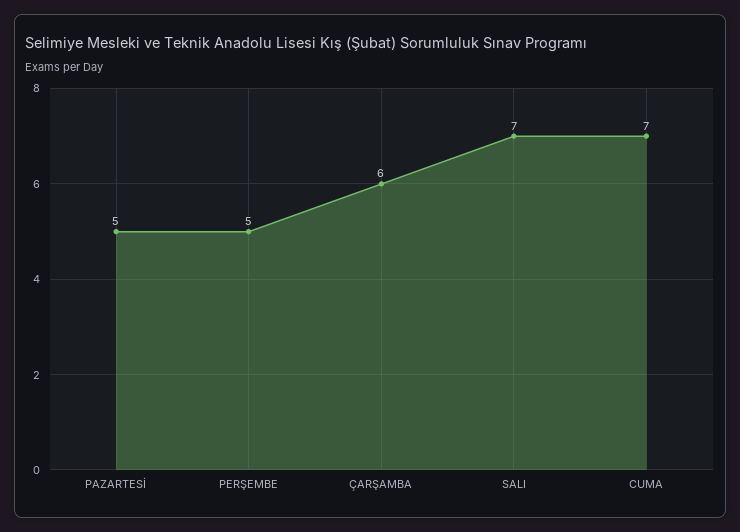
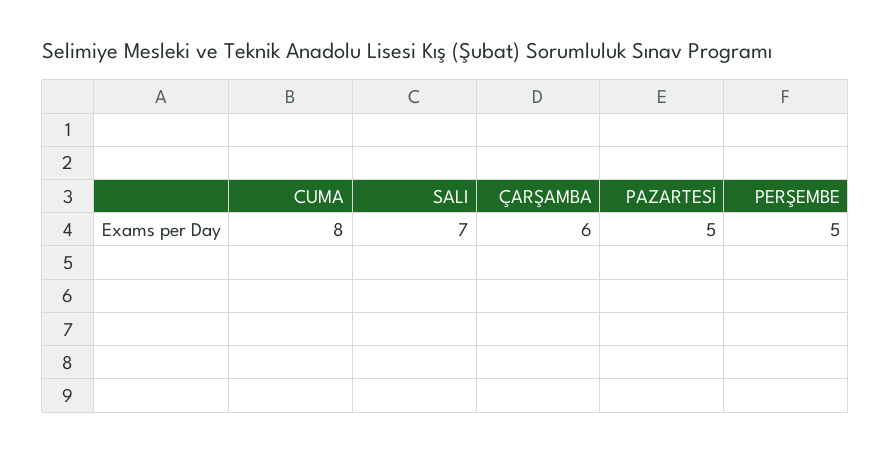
CUMA: 7 -> 8

